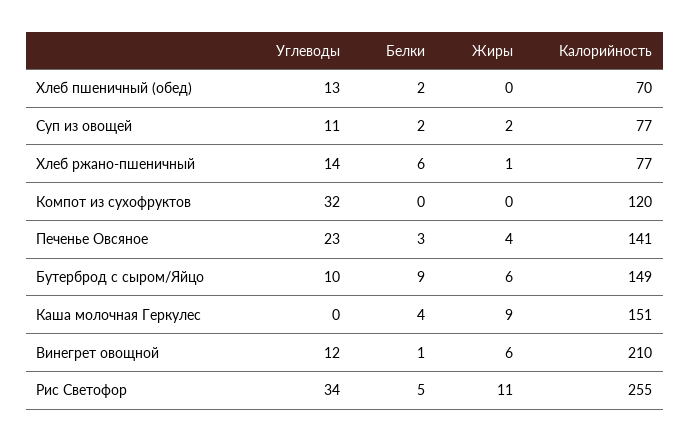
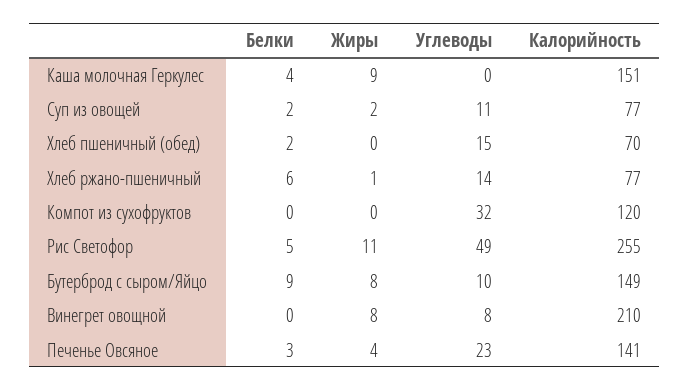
Углеводы, Хлеб пшеничный (обед): 13 -> 15
Жиры, Бутерброд с сыром/Яйцо: 6 -> 8
Углеводы, Винегрет овощной: 12 -> 8
Белки, Винегрет овощной: 1 -> 0
Жиры, Винегрет овощной: 6 -> 8
Углеводы, Рис Светофор: 34 -> 49

